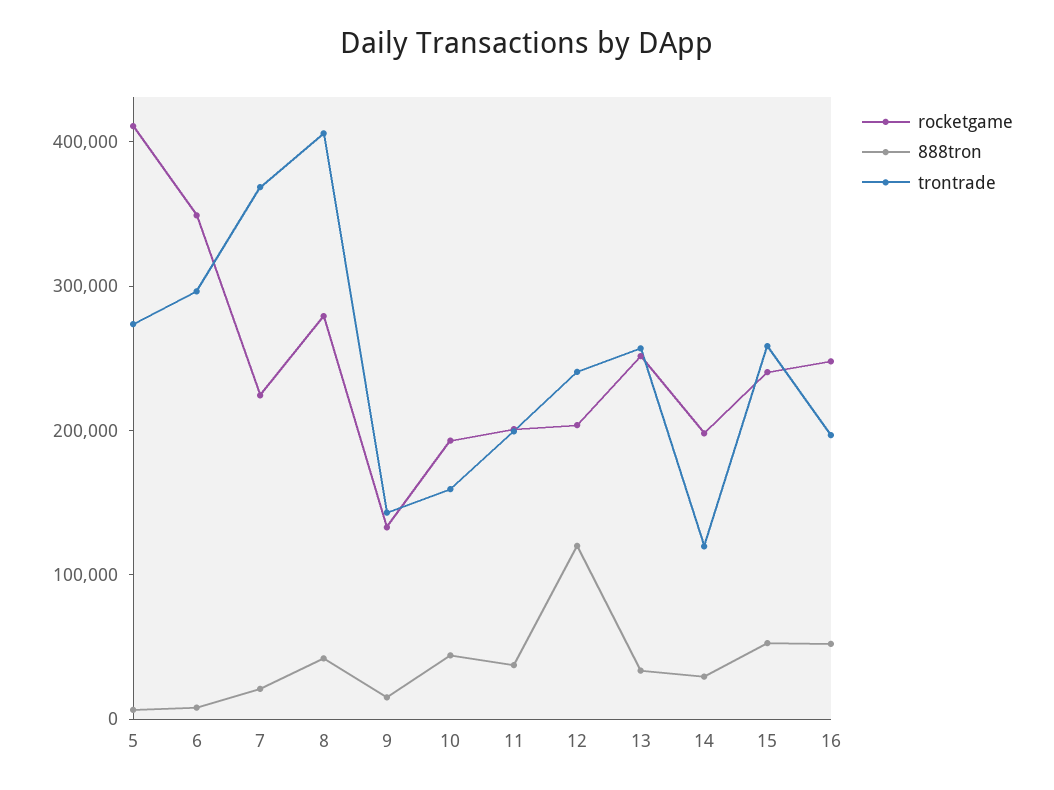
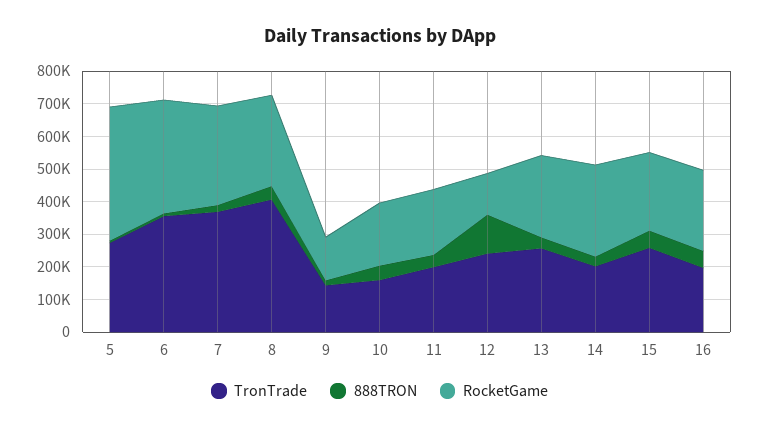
trontrade, 6: 300000 -> 350000
rocketgame, 7: 220000 -> 300000
rocketgame, 12: 200000 -> 125000
rocketgame, 14: 200000 -> 275000
trontrade, 14: 120000 -> 200000

